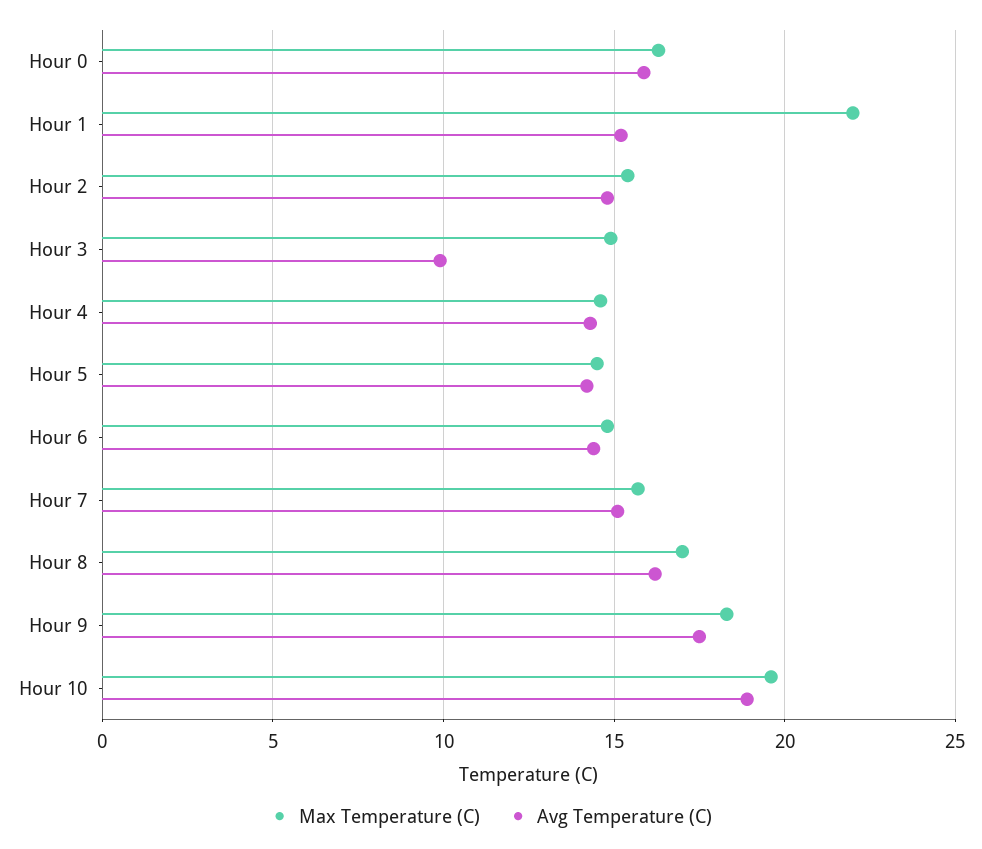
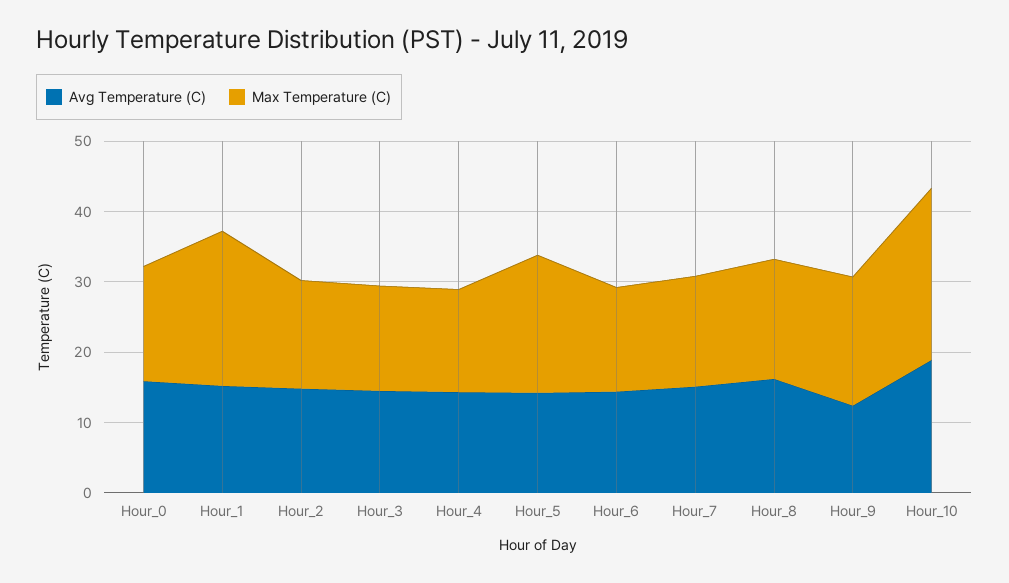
Avg Temperature (C), Hour 3: 10 -> 14
Max Temperature (C), Hour 5: 14.5 -> 20
Avg Temperature (C), Hour 9: 17.5 -> 12
Max Temperature (C), Hour 10: 19.5 -> 24

